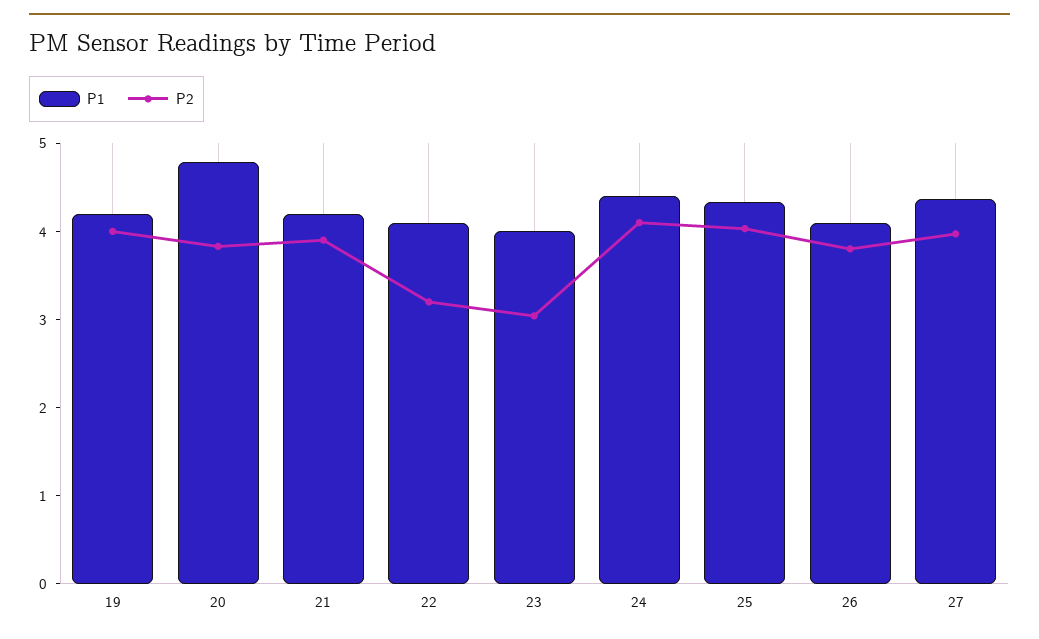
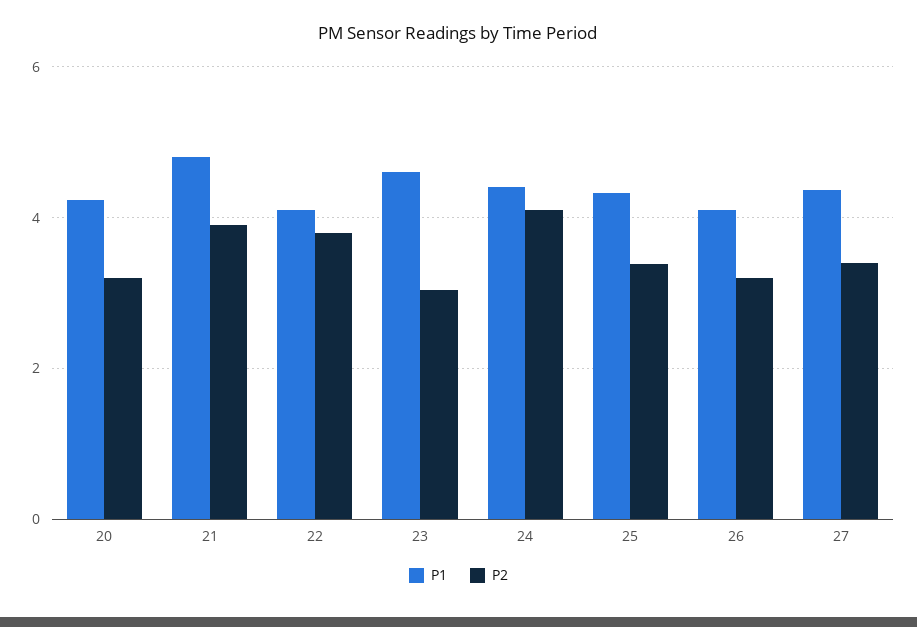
P1, 19: 4.2 -> none
P2, 19: 4 -> none
P1, 20: 4.8 -> 4.2
P2, 20: 3.8 -> 3.2
P1, 21: 4.2 -> 4.8
P2, 22: 3.2 -> 3.8
P1, 23: 4 -> 4.6
P2, 25: 4 -> 3.4
P2, 26: 3.8 -> 3.2
P2, 27: 4 -> 3.4

